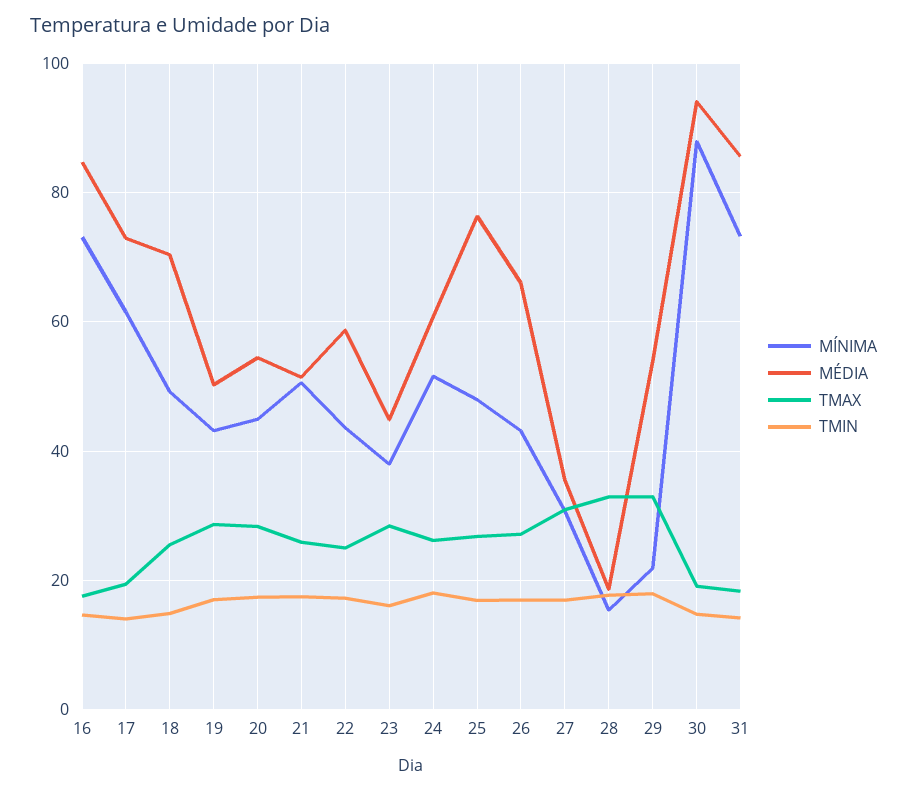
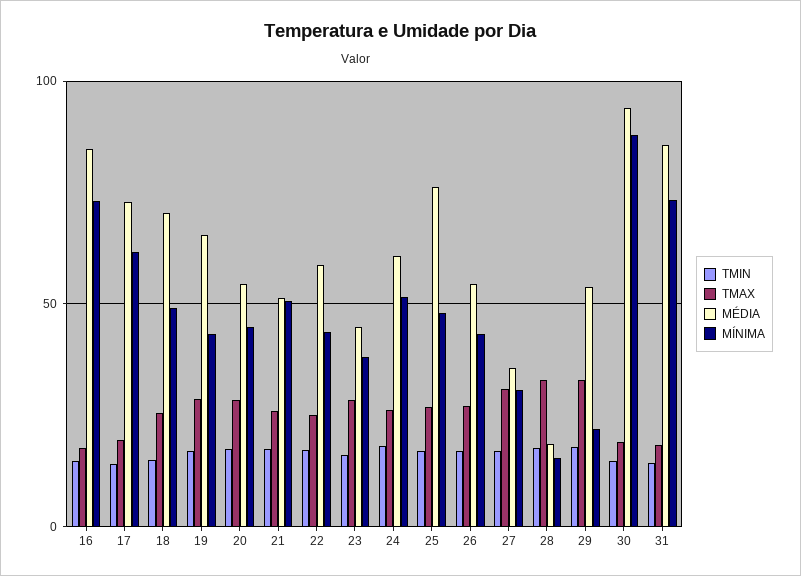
MÉDIA, 19: 50 -> 65
MÉDIA, 26: 66 -> 55

